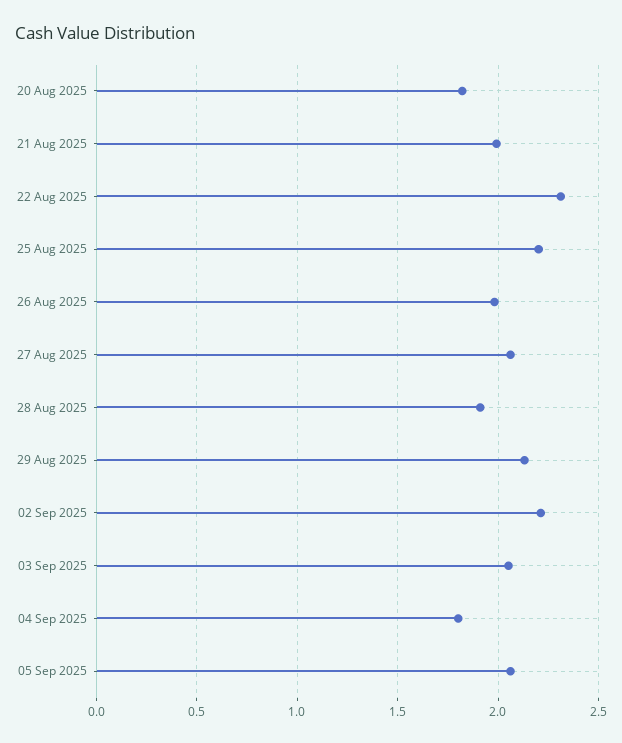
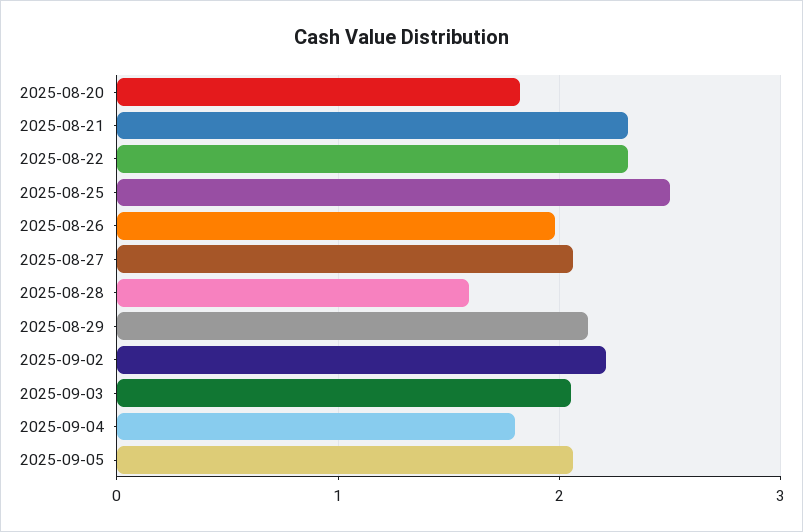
21 Aug 2025: 2 -> 2.3
25 Aug 2025: 2.2 -> 2.5
28 Aug 2025: 1.9 -> 1.6

